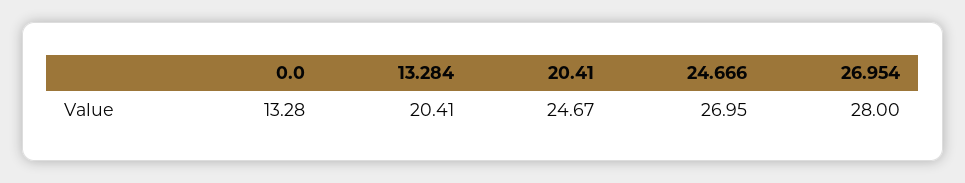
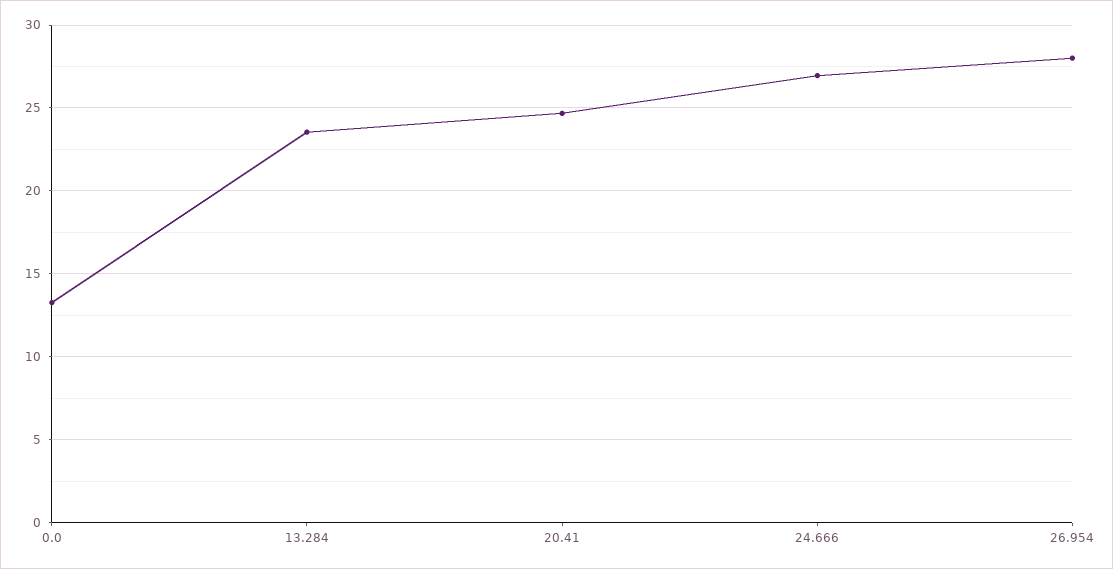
13.284: 20.41 -> 23.5

